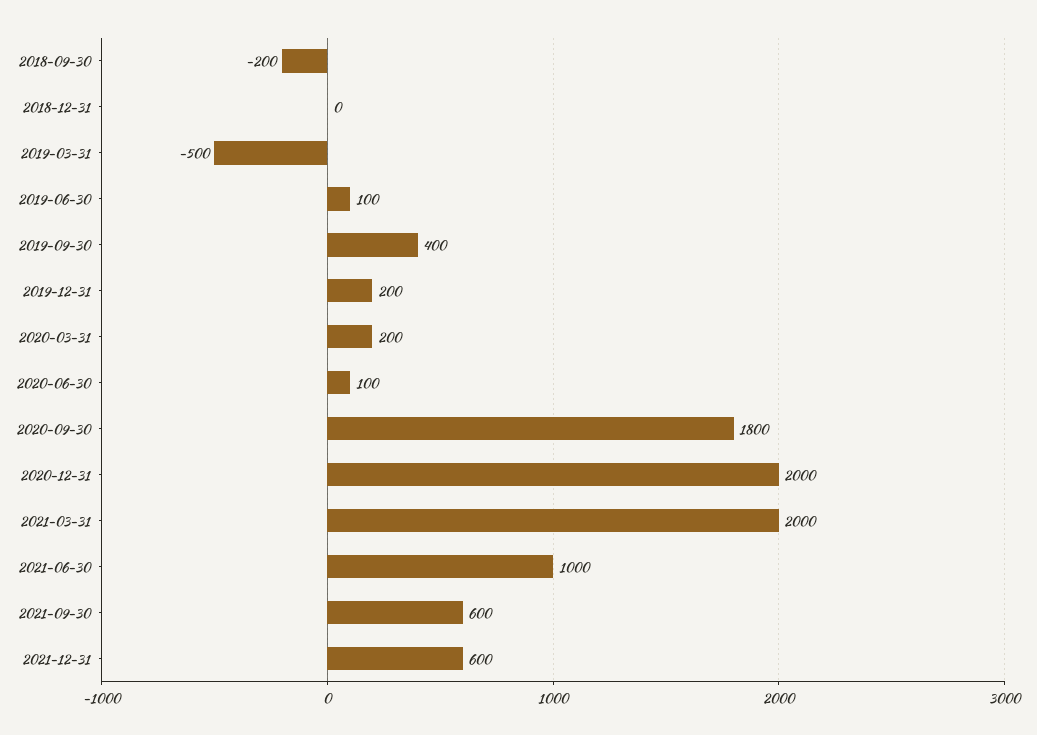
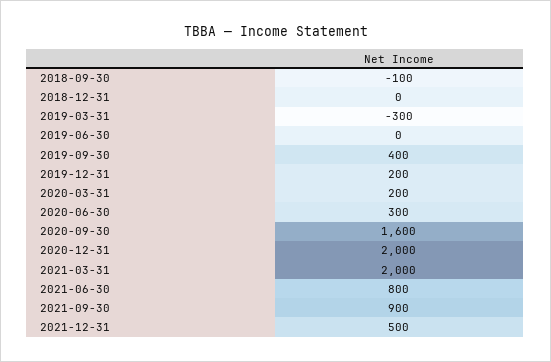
2018-09-30: -200 -> -100
2019-03-31: -500 -> -300
2019-06-30: 100 -> 0
2020-06-30: 100 -> 300
2020-09-30: 1800 -> 1600
2021-06-30: 1000 -> 800
2021-09-30: 600 -> 900
2021-12-31: 600 -> 500

